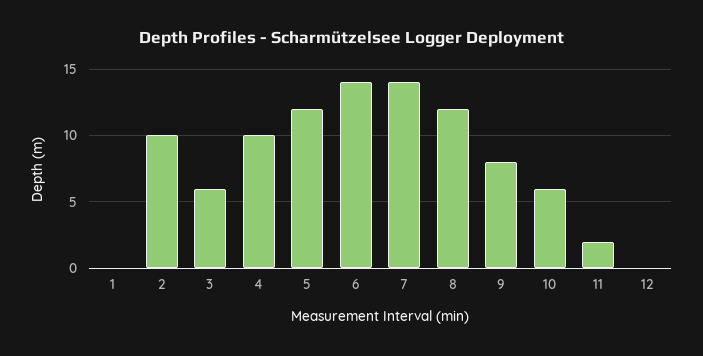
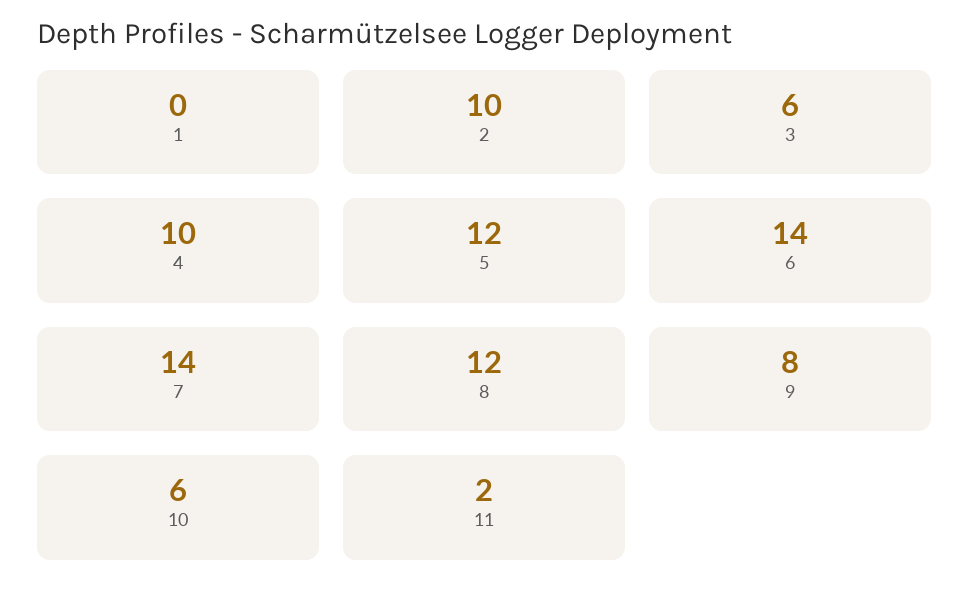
12: 0 -> none

